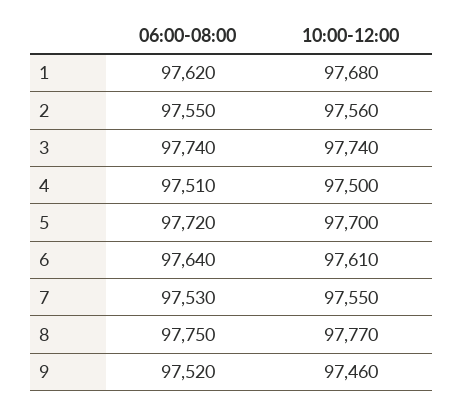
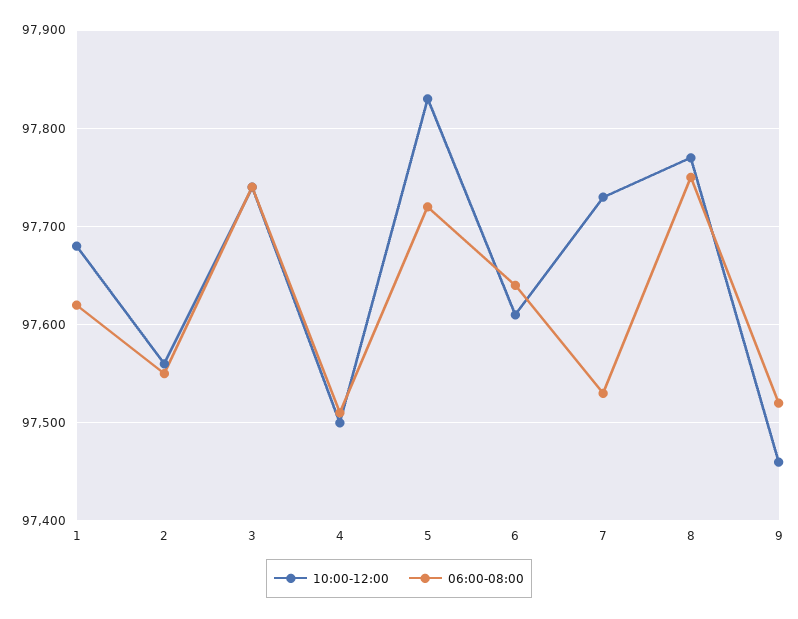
10:00-12:00, 5: 97700 -> 97830
10:00-12:00, 7: 97550 -> 97730

